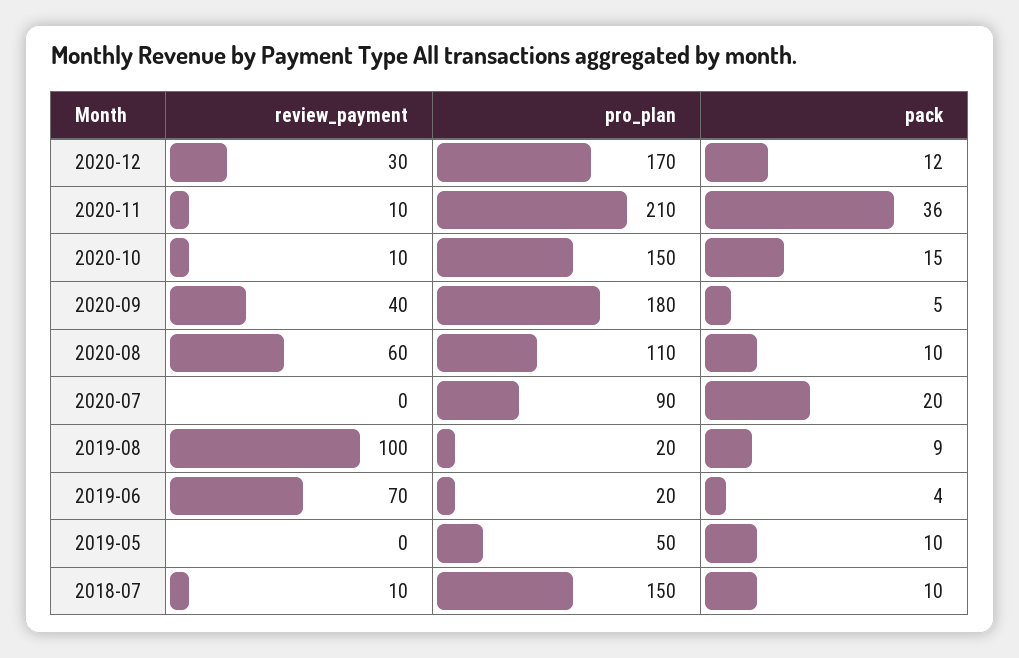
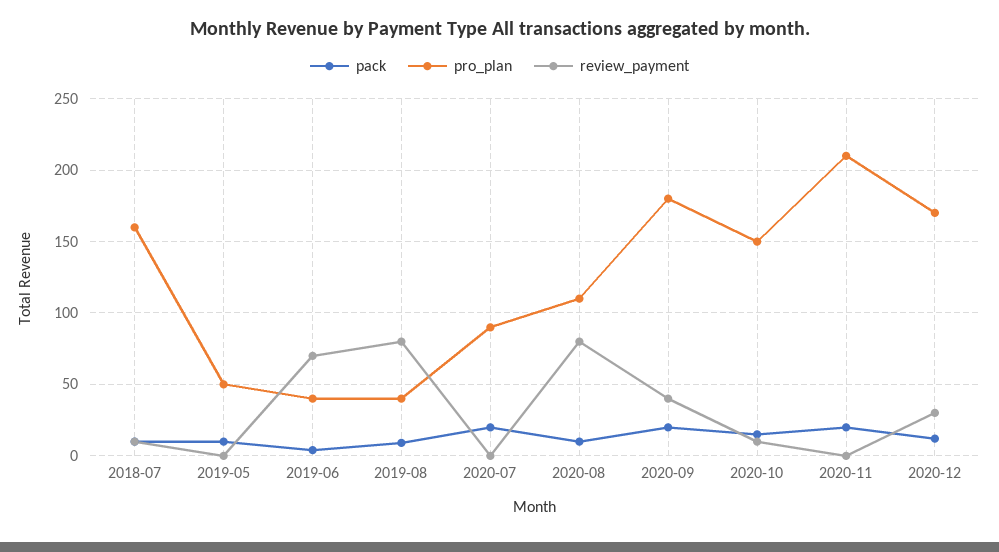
review_payment, 2020-11: 10 -> 0
pack, 2020-11: 36 -> 20
pack, 2020-09: 5 -> 20
review_payment, 2020-08: 60 -> 80
review_payment, 2019-08: 100 -> 80
pro_plan, 2019-08: 20 -> 40
pro_plan, 2019-06: 20 -> 40
pro_plan, 2018-07: 150 -> 160

